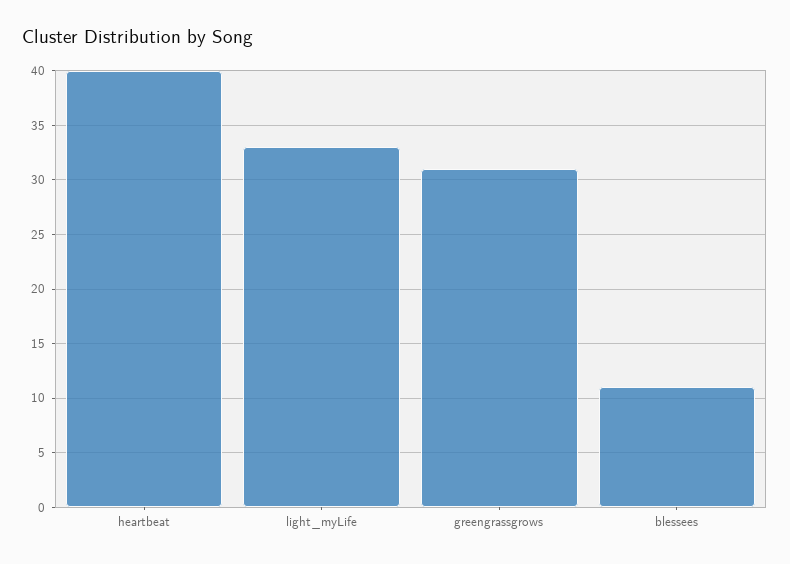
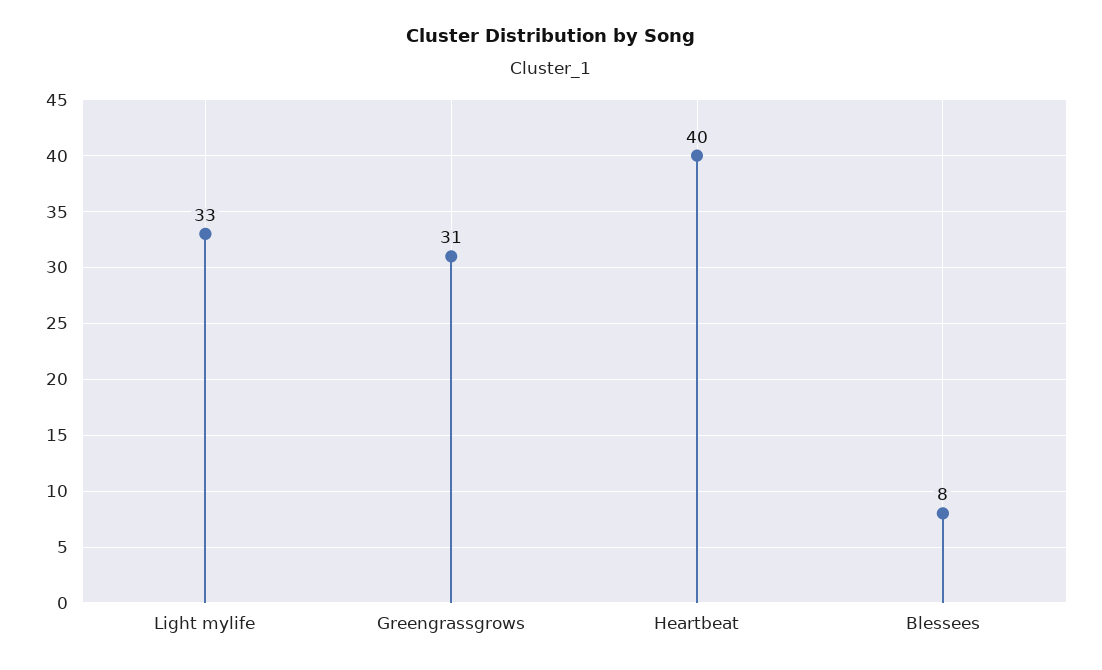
blessees: 11 -> 8

